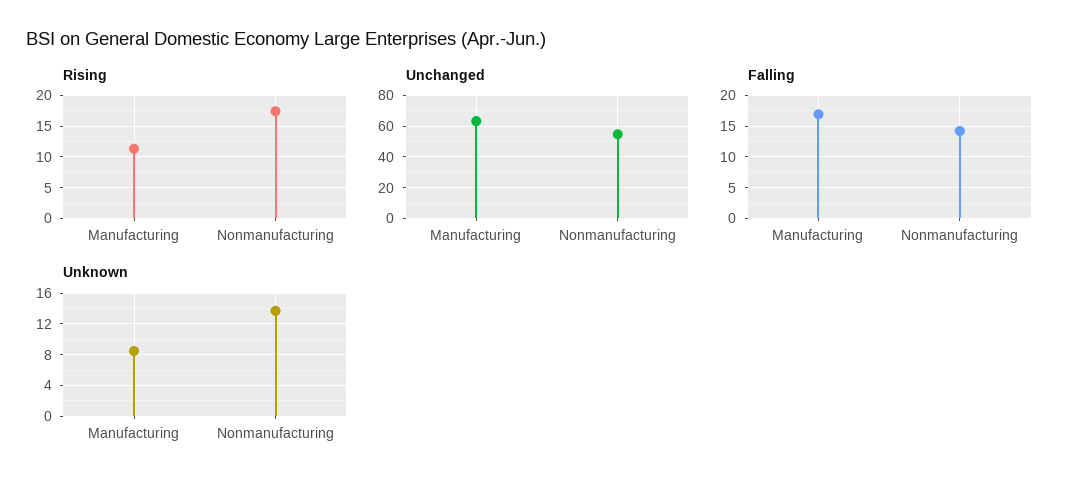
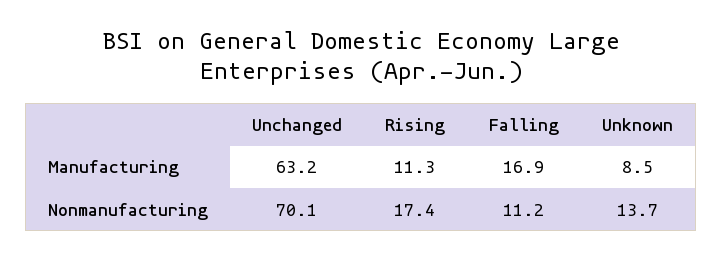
Unchanged, Nonmanufacturing: 55 -> 70.1
Falling, Nonmanufacturing: 14 -> 11.2

